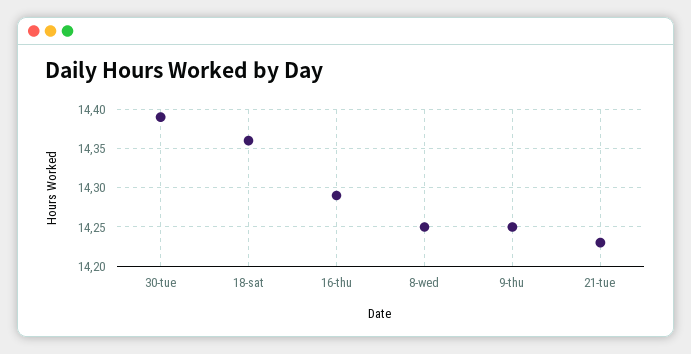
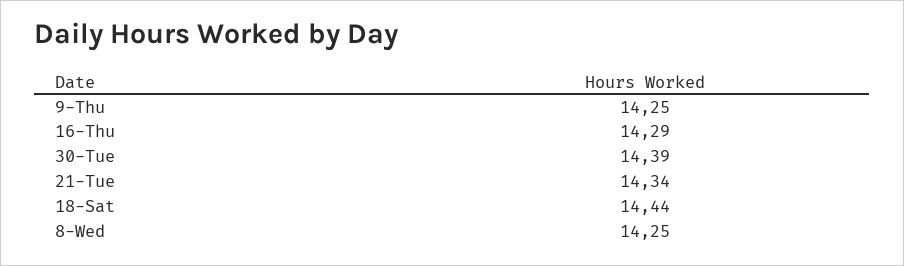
18-sat: 14.36 -> 14.44
21-tue: 14.23 -> 14.34

